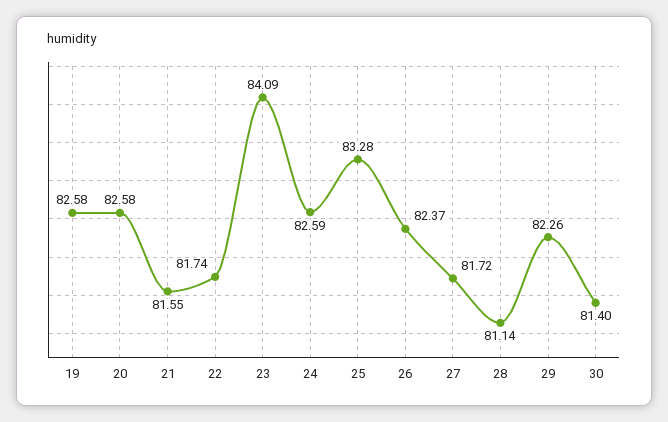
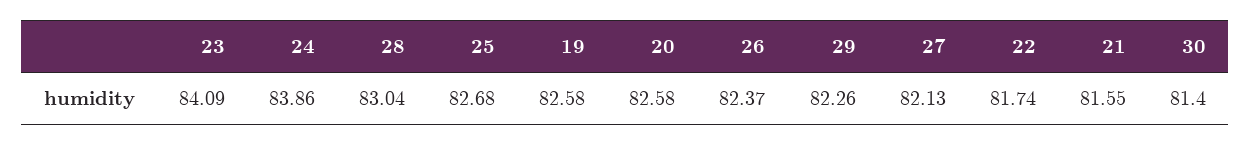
24: 82.59 -> 83.86
25: 83.28 -> 82.68
27: 81.72 -> 82.13
28: 81.14 -> 83.04

